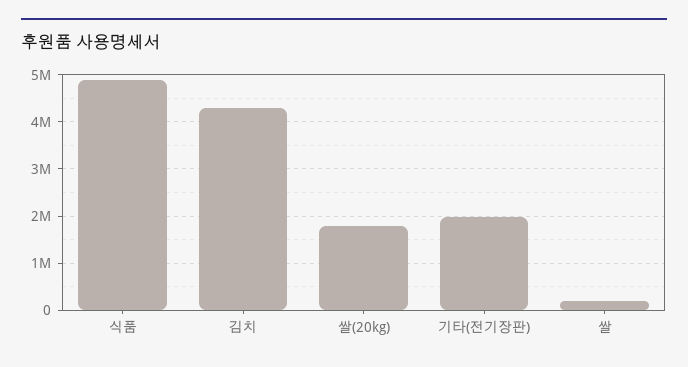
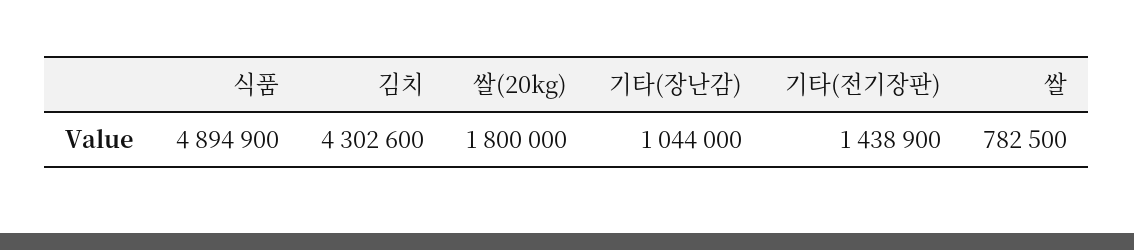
기타(전기장판): 2000000 -> 1438900
쌀: 200000 -> 782500
기타(장난감): none -> 1044000

